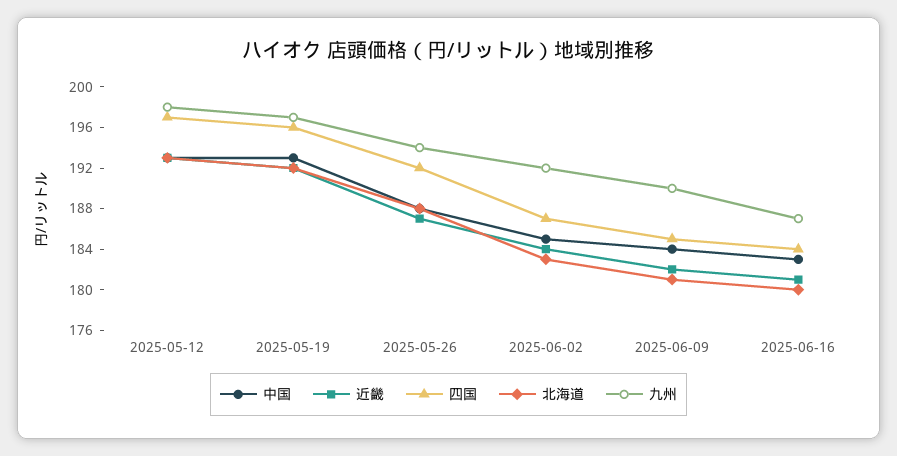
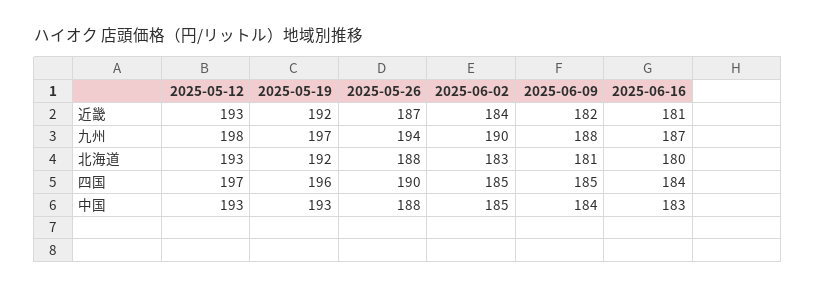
四国, 2025-05-26: 192 -> 190
四国, 2025-06-02: 187 -> 185
九州, 2025-06-02: 192 -> 190
九州, 2025-06-09: 190 -> 188

